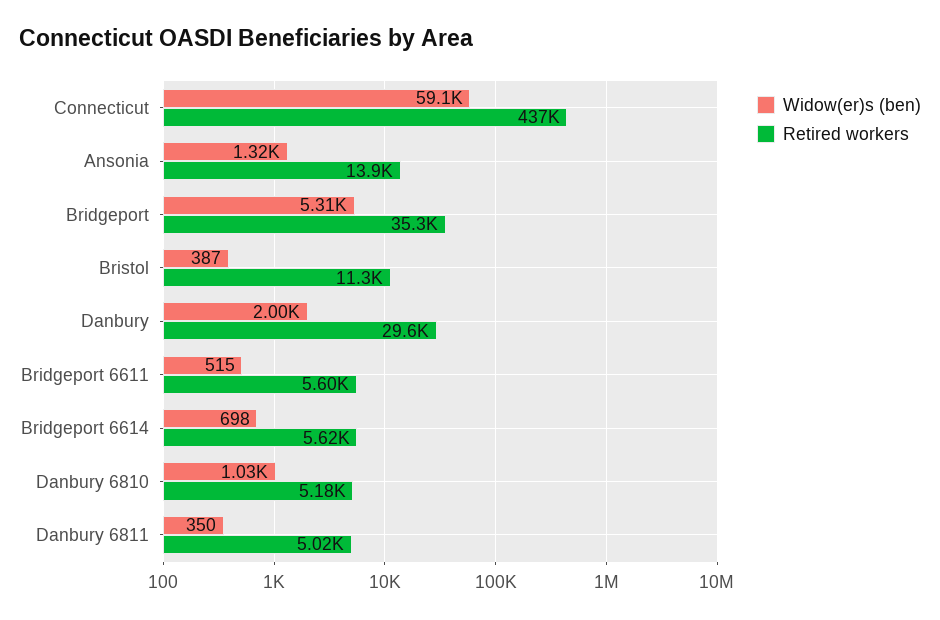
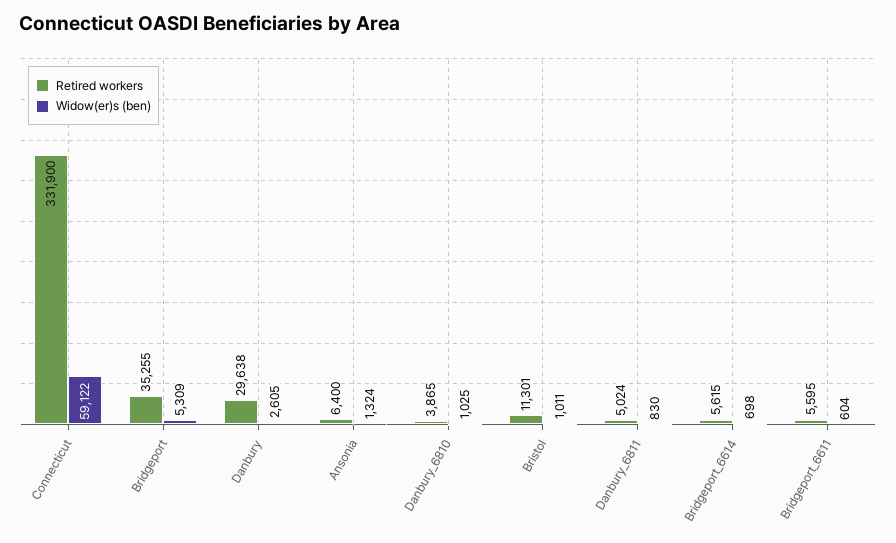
Retired workers, Connecticut: 437000 -> 331900
Retired workers, Ansonia: 13900 -> 6400
Widow(er)s (ben), Bristol: 387 -> 1011
Widow(er)s (ben), Danbury: 2000 -> 2605
Widow(er)s (ben), Bridgeport 6611: 515 -> 604
Retired workers, Danbury 6810: 5180 -> 3865
Widow(er)s (ben), Danbury 6811: 350 -> 830

